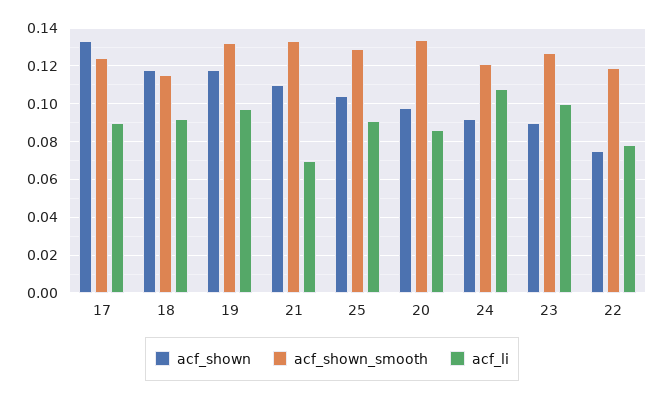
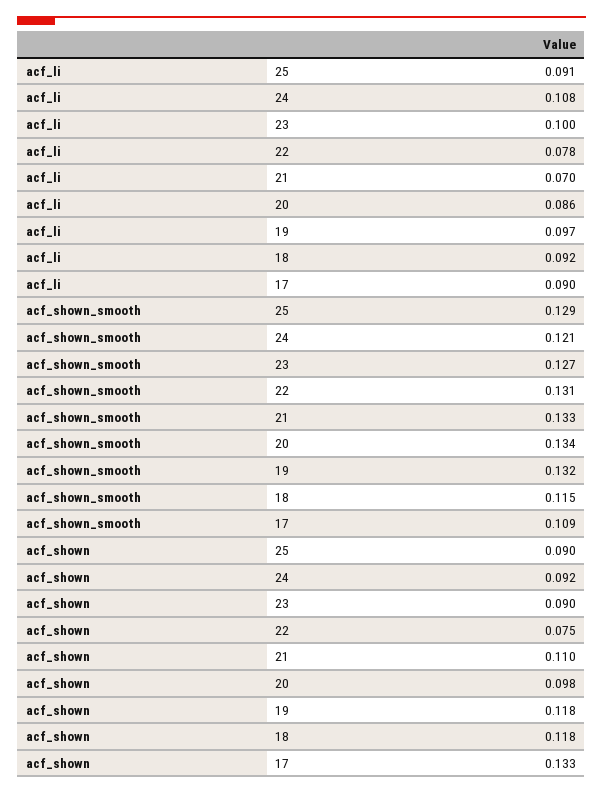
acf_shown_smooth, 17: 0.125 -> 0.109
acf_shown, 25: 0.105 -> 0.09
acf_shown_smooth, 22: 0.12 -> 0.131

